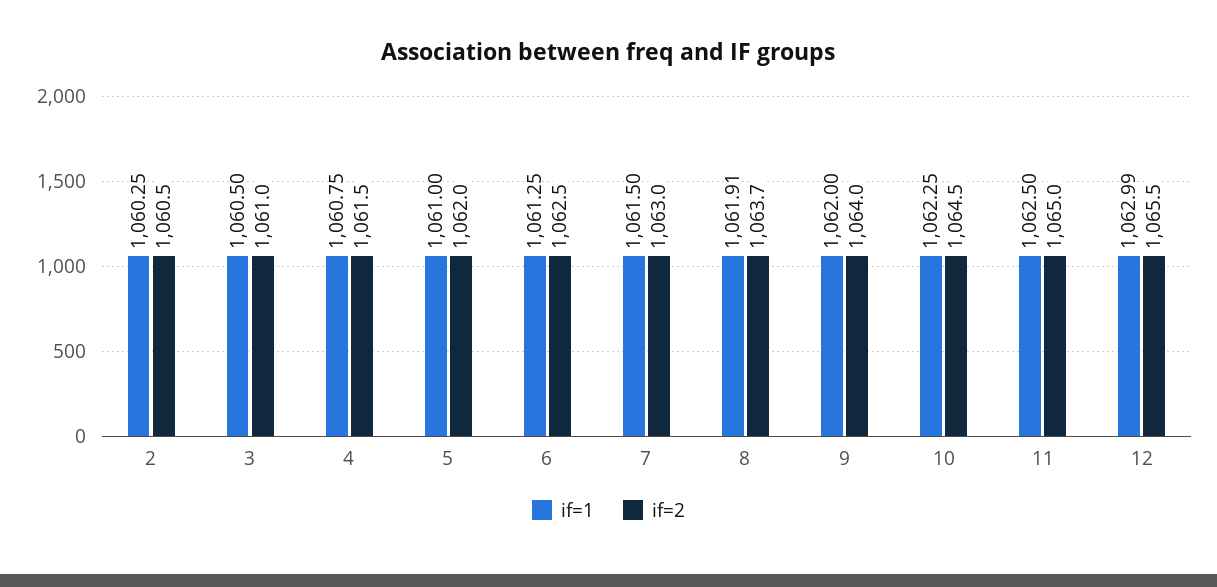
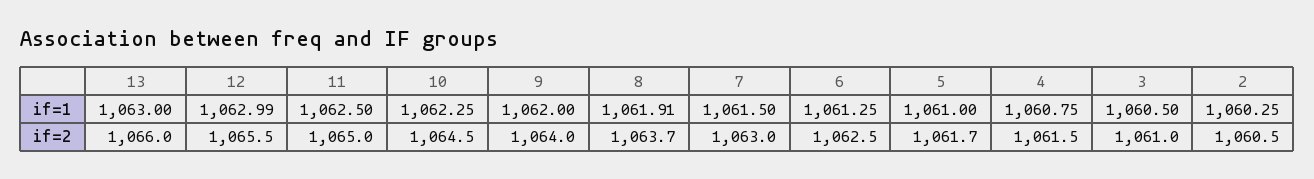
if=2, 5: 1062 -> 1061.7
if=1, 13: none -> 1063
if=2, 13: none -> 1066

